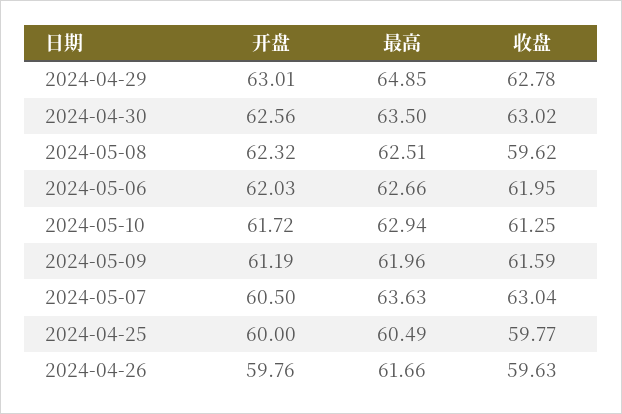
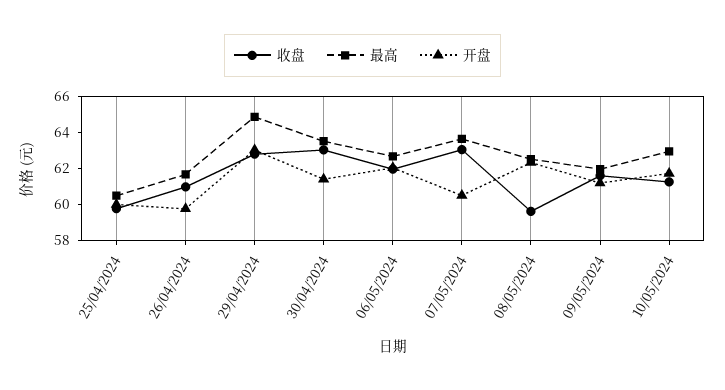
开盘, 2024-04-30: 62.56 -> 61.5
收盘, 2024-04-26: 59.63 -> 61

